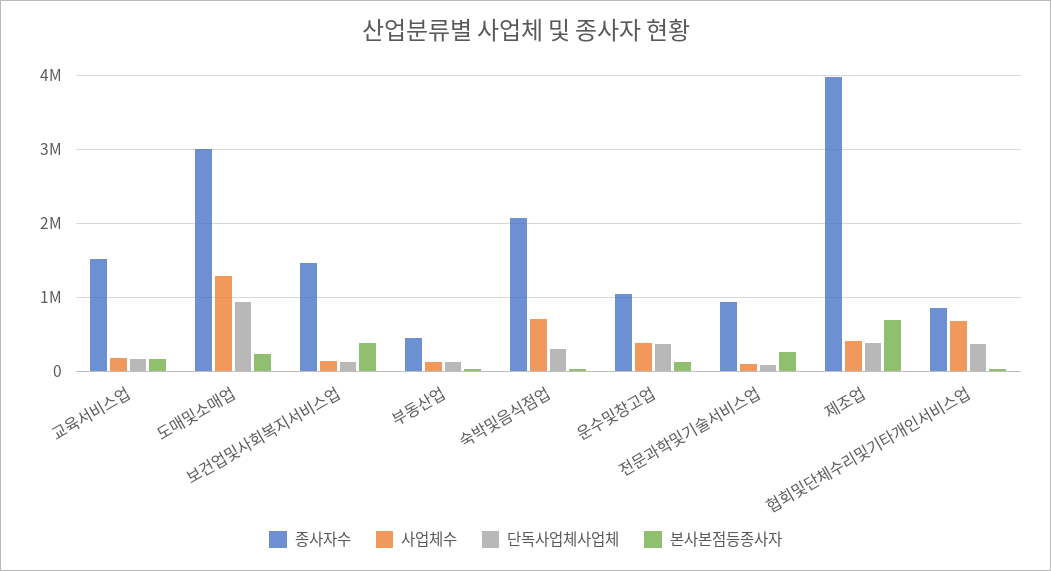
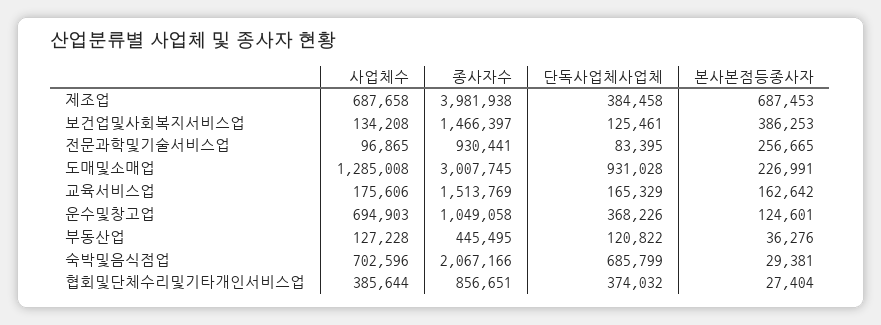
단독사업체사업체, 숙박및음식점업: 300000 -> 685799
사업체수, 운수및창고업: 400000 -> 694903
사업체수, 제조업: 400000 -> 687658
사업체수, 협회및단체수리및기타개인서비스업: 700000 -> 385644

